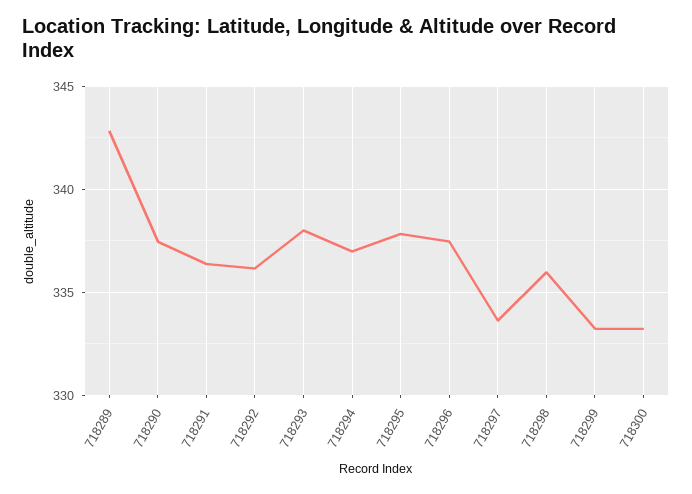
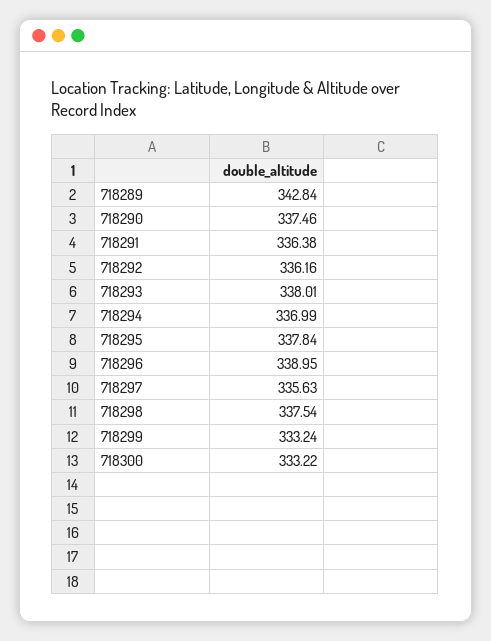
718296: 337.5 -> 338.95
718297: 333.5 -> 335.63
718298: 336 -> 337.54

